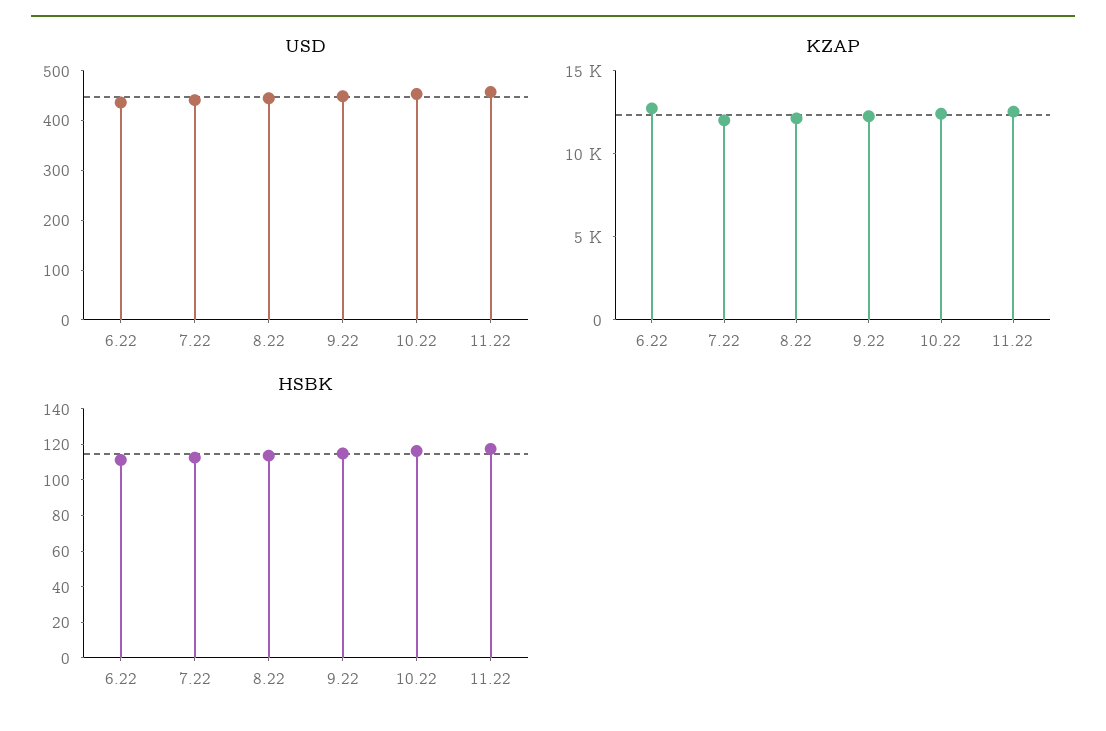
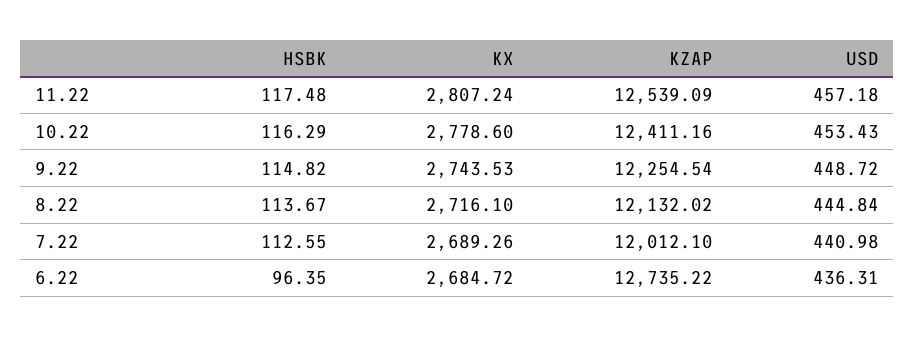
HSBK, 6.22: 110 -> 96.35
KX, 11.22: none -> 2807.24
KX, 10.22: none -> 2778.6
KX, 9.22: none -> 2743.53
KX, 8.22: none -> 2716.1
KX, 7.22: none -> 2689.26
KX, 6.22: none -> 2684.72

